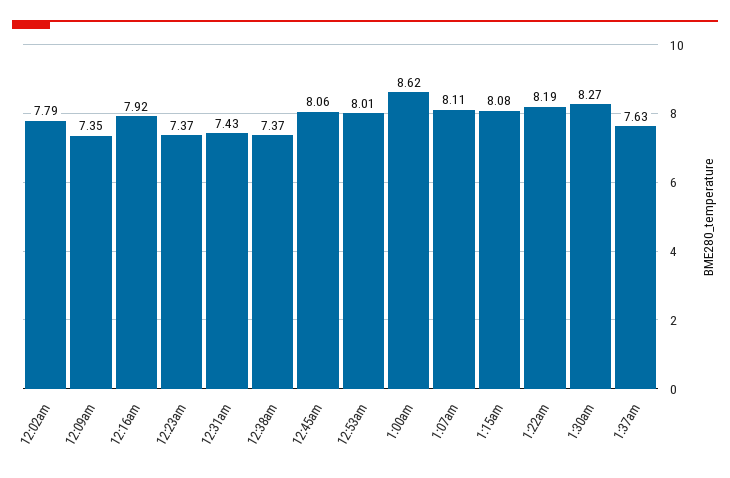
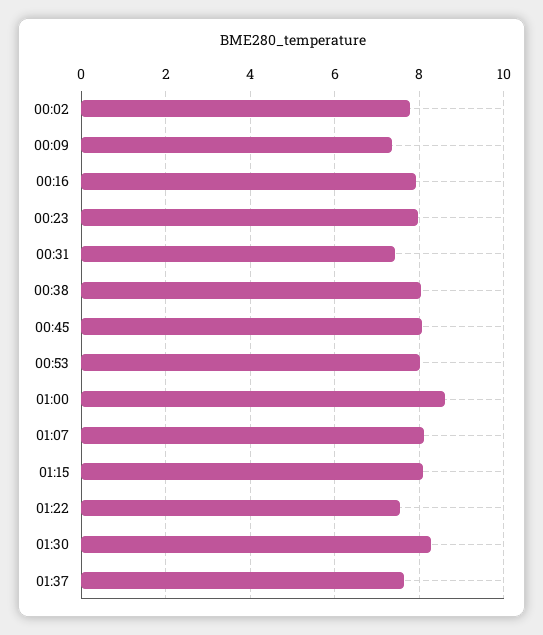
12:23am: 7.37 -> 8
12:38am: 7.37 -> 8
1:22am: 8.19 -> 7.6

